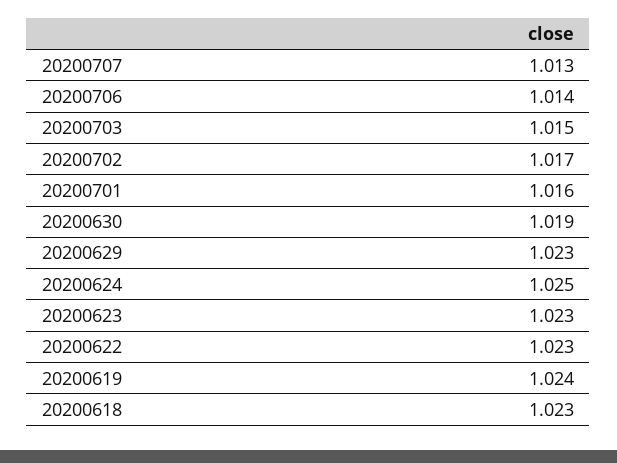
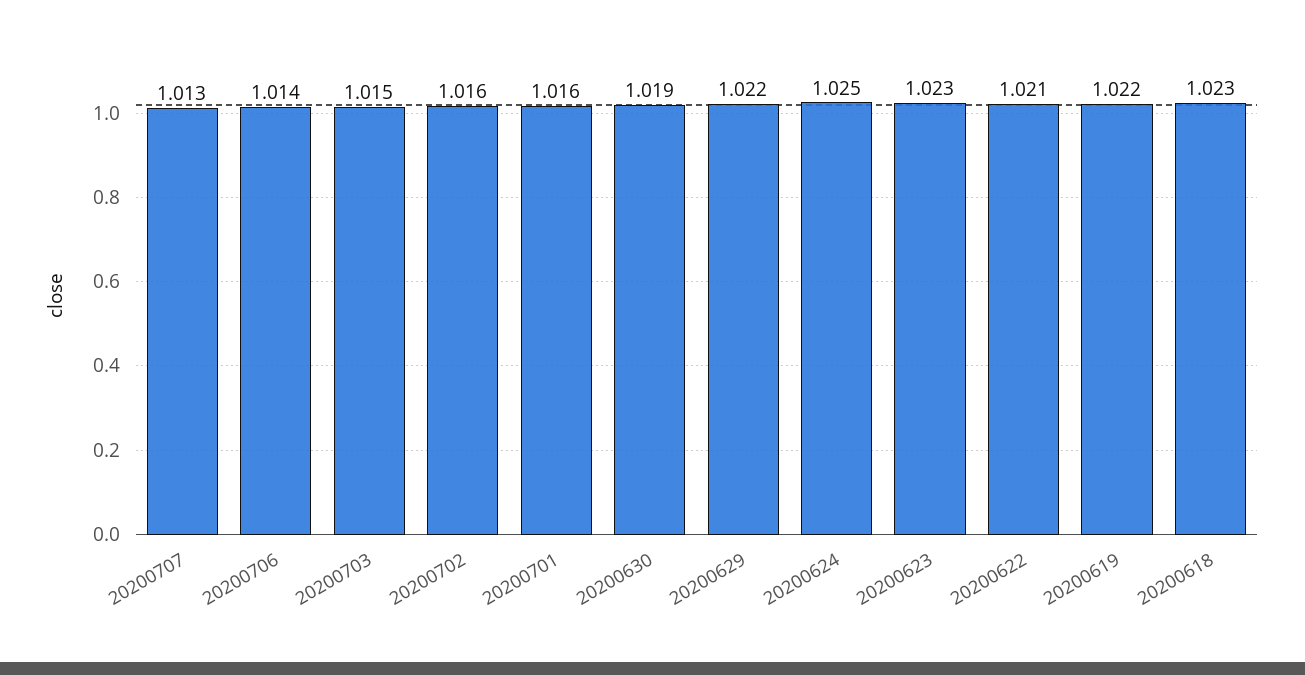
20200702: 1.017 -> 1.016
20200629: 1.023 -> 1.022
20200622: 1.023 -> 1.021
20200619: 1.024 -> 1.022

